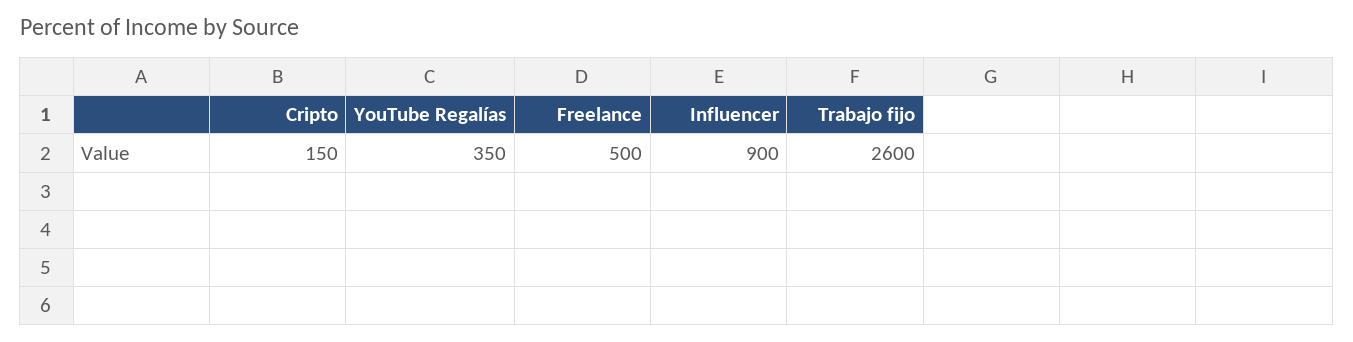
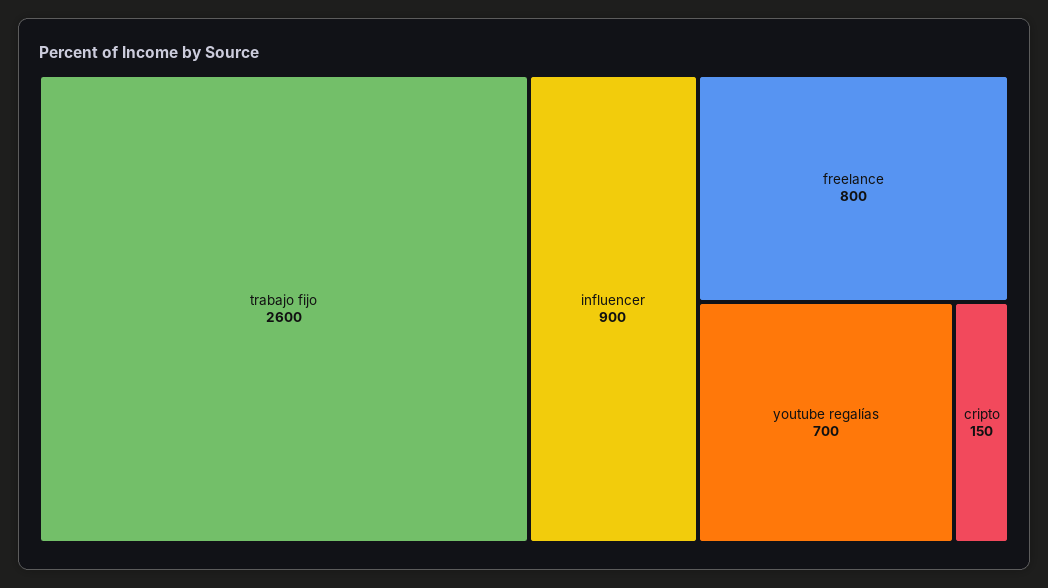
YouTube Regalías: 350 -> 700
Freelance: 500 -> 800

